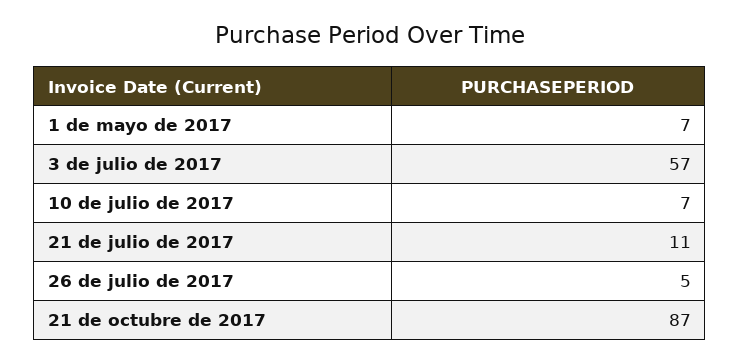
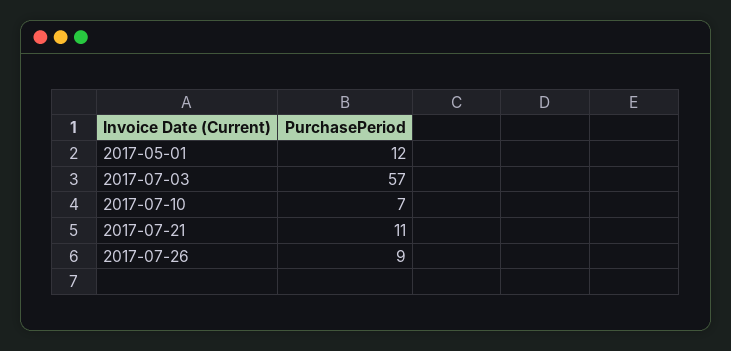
1 de mayo de 2017: 7 -> 12
26 de julio de 2017: 5 -> 9
21 de octubre de 2017: 87 -> none

